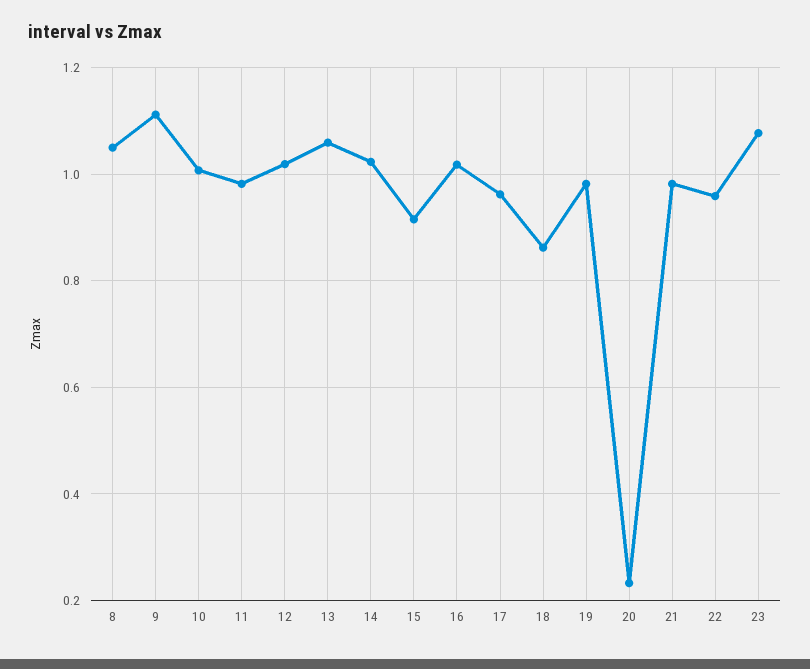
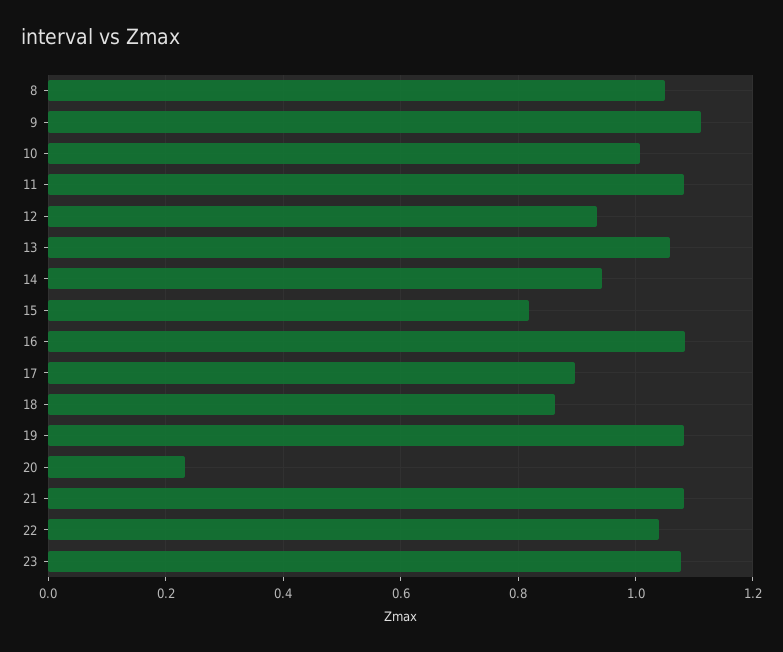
11: 0.98 -> 1.08
12: 1.02 -> 0.94
14: 1.02 -> 0.94
15: 0.92 -> 0.82
16: 1.02 -> 1.08
17: 0.96 -> 0.9
19: 0.98 -> 1.08
21: 0.98 -> 1.08
22: 0.96 -> 1.04

